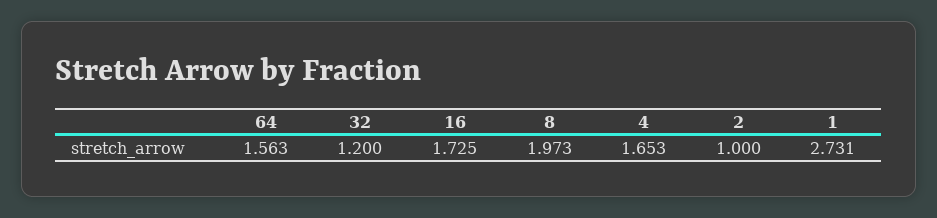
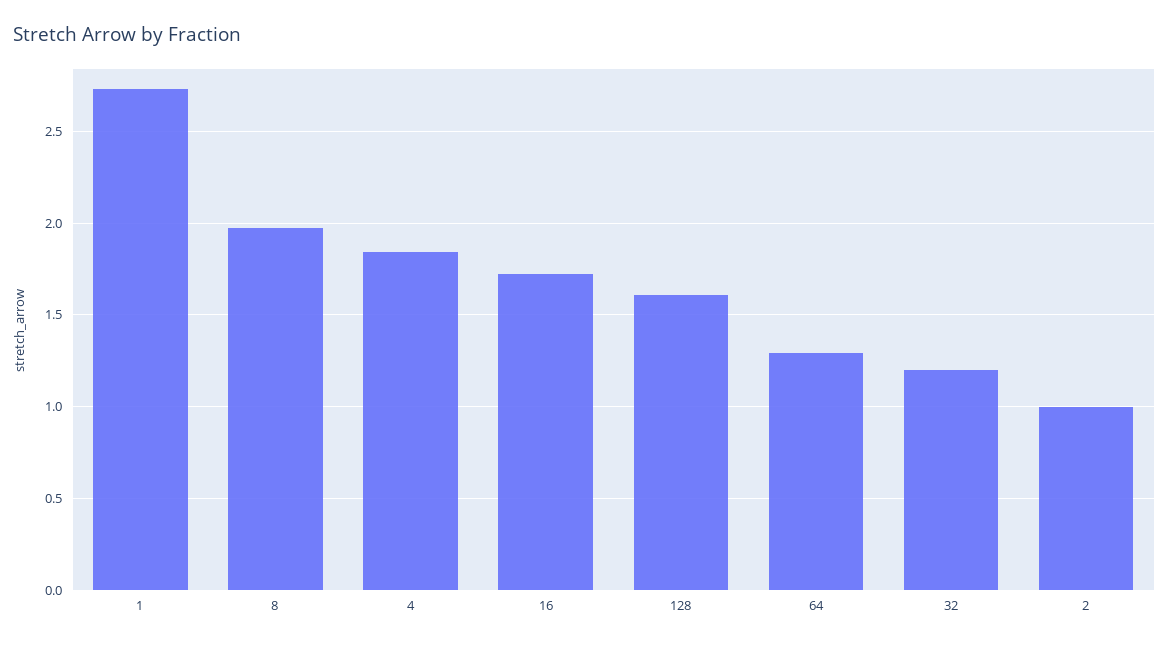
64: 1.563 -> 1.3
4: 1.653 -> 1.85
128: none -> 1.6

